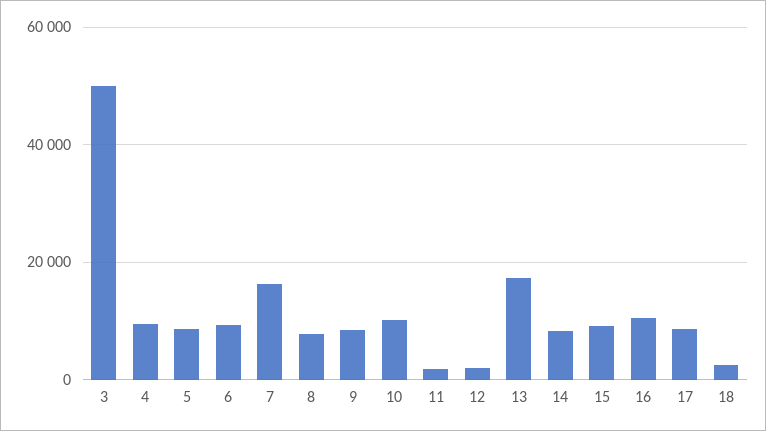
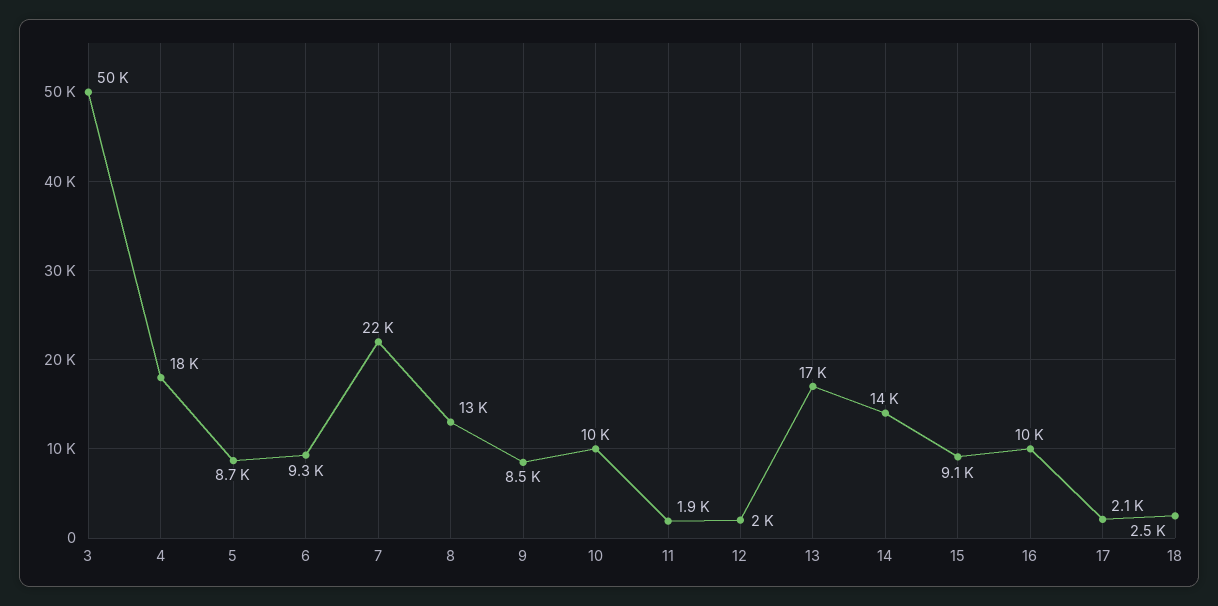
4: 10000 -> 18000
7: 16000 -> 22000
8: 8000 -> 13000
14: 8000 -> 14000
17: 8000 -> 2100

